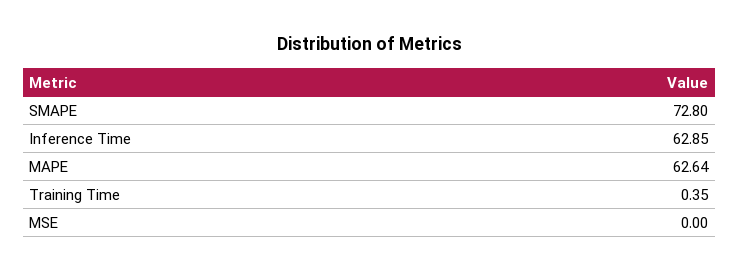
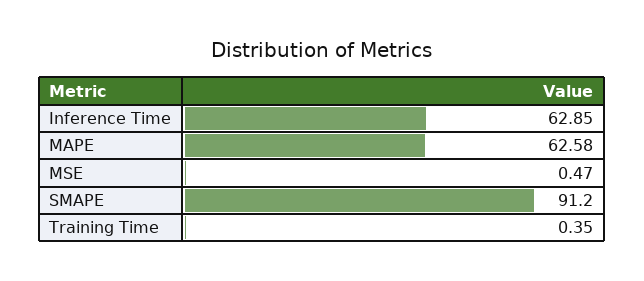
SMAPE: 72.8 -> 91.2
MAPE: 62.64 -> 62.58
MSE: 0 -> 0.47

